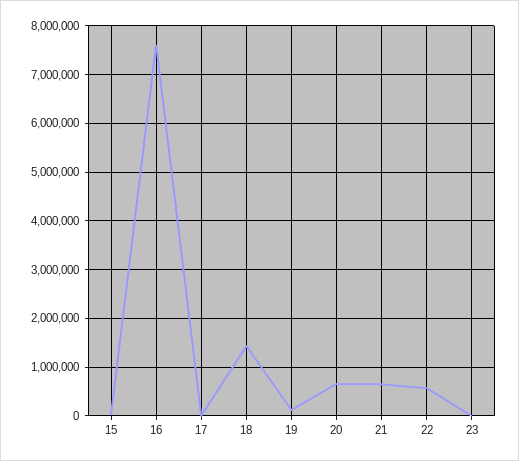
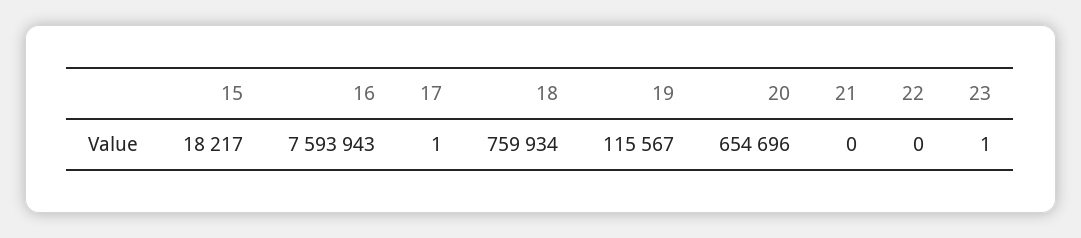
18: 1400000 -> 759934
21: 600000 -> 0
22: 600000 -> 0

